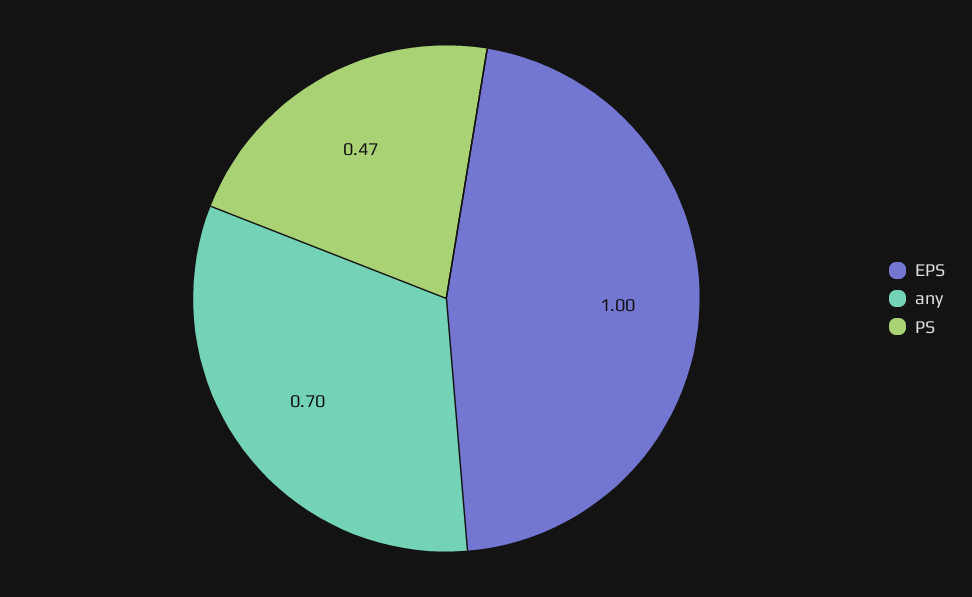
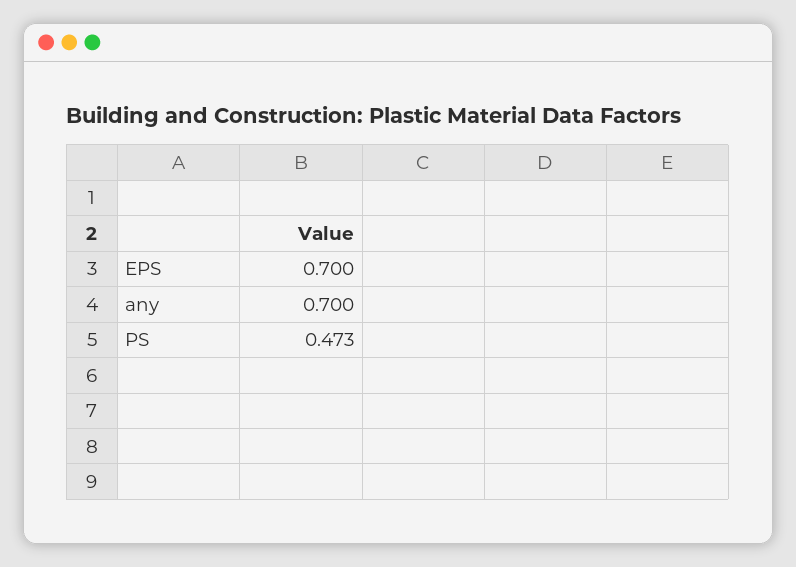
EPS: 1 -> 0.7

